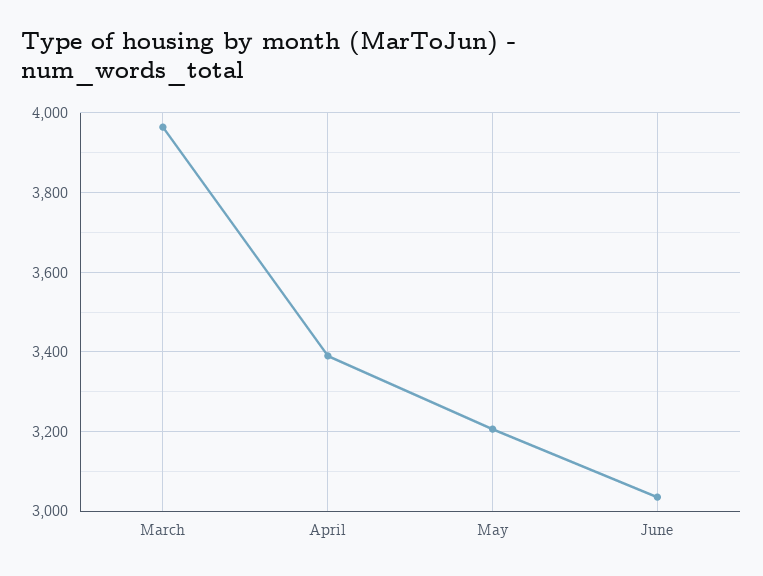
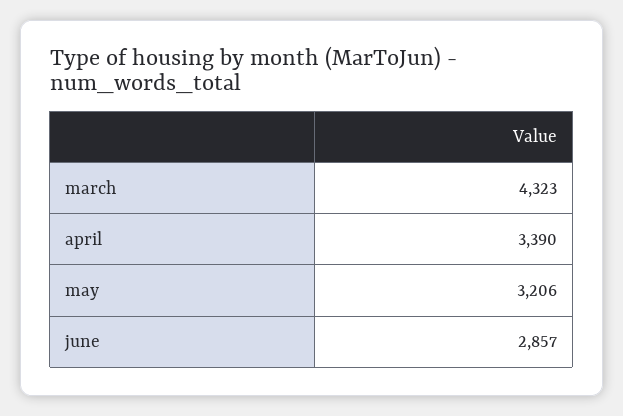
March: 3960 -> 4323
June: 3040 -> 2857

